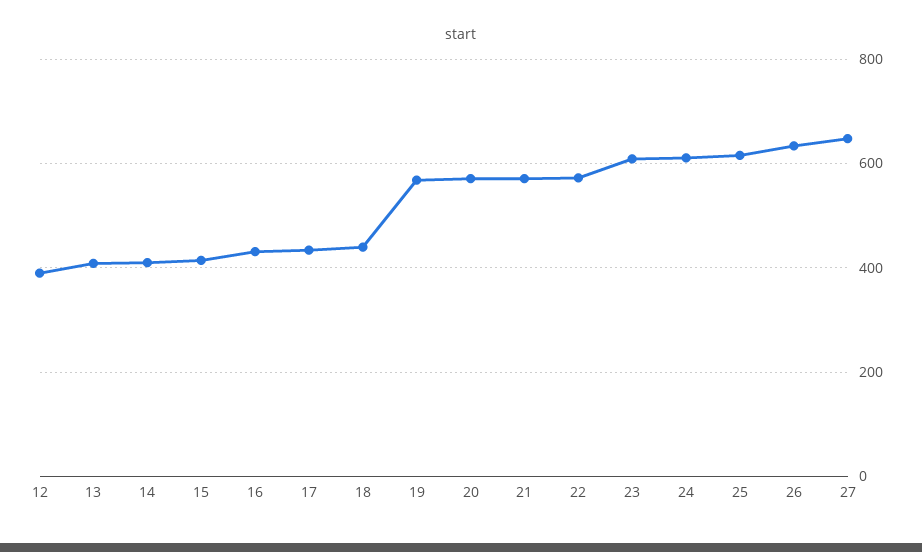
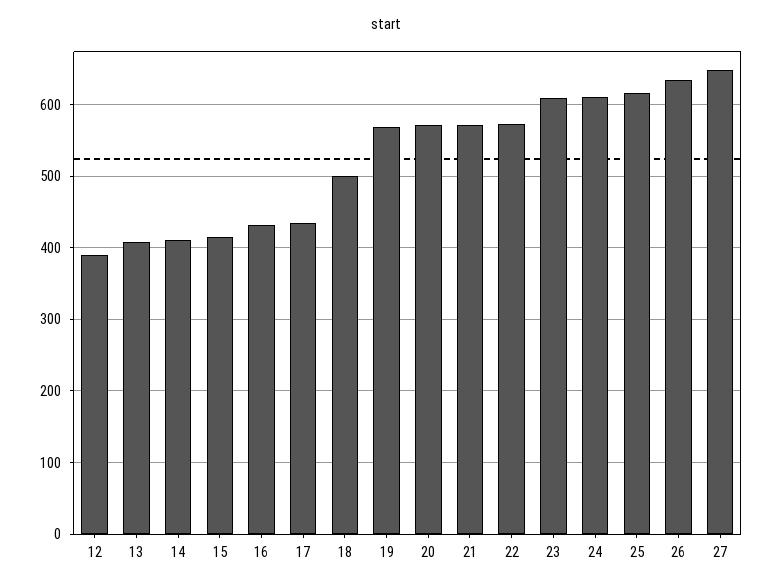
18: 440 -> 500

